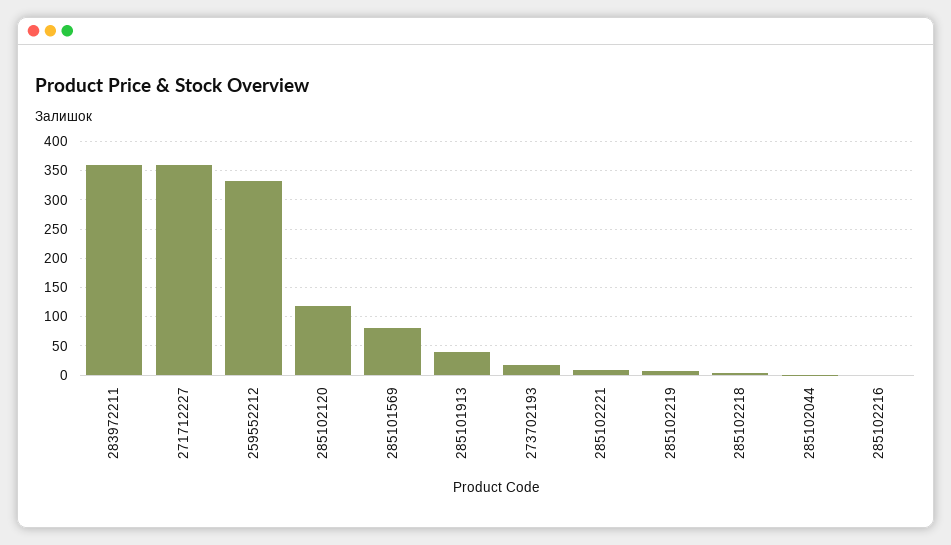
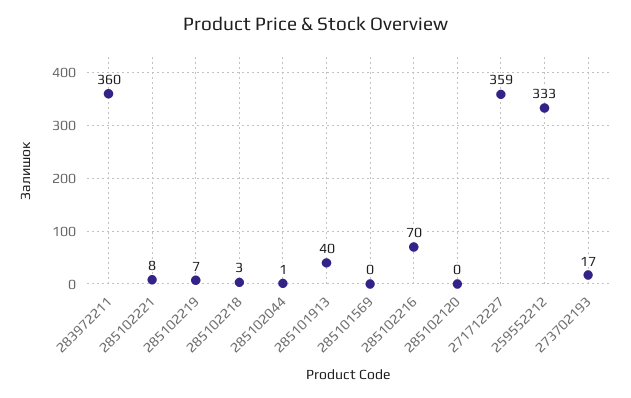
285102120: 125 -> 0
285101569: 75 -> 0
285102216: 0 -> 70

